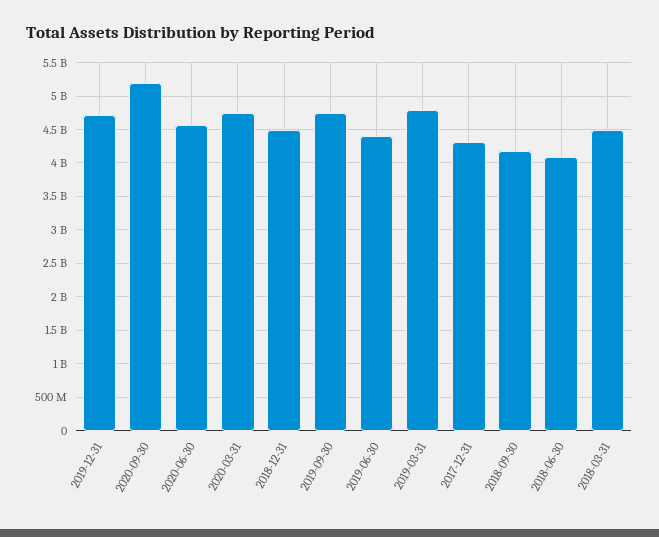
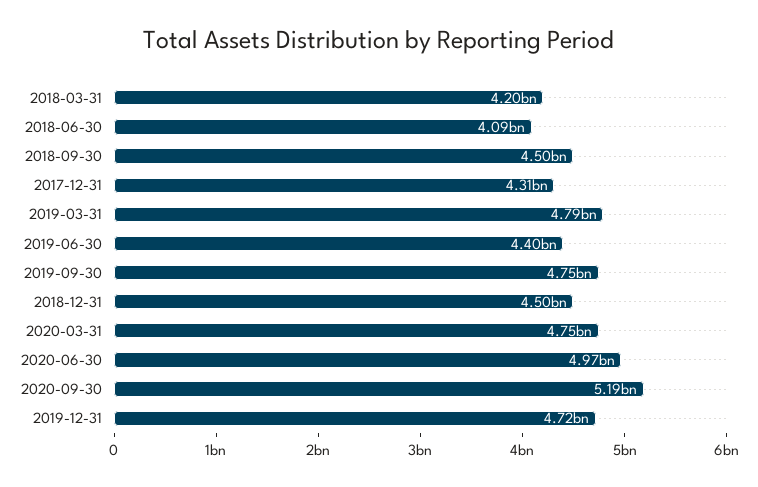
2020-06-30: 4600000000 -> 4970000000
2018-09-30: 4200000000 -> 4500000000
2018-03-31: 4500000000 -> 4200000000

